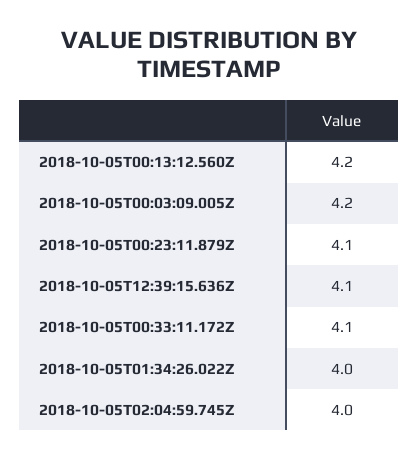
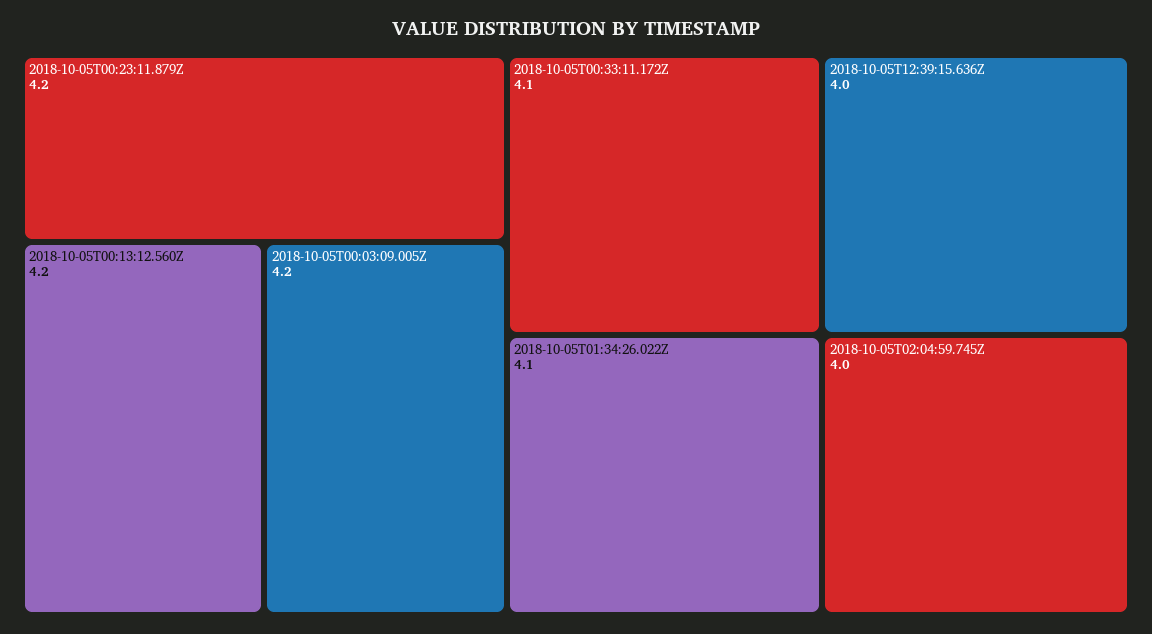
2018-10-05T00:23:11.879Z: 4.1 -> 4.2
2018-10-05T12:39:15.636Z: 4.1 -> 4
2018-10-05T01:34:26.022Z: 4 -> 4.1

